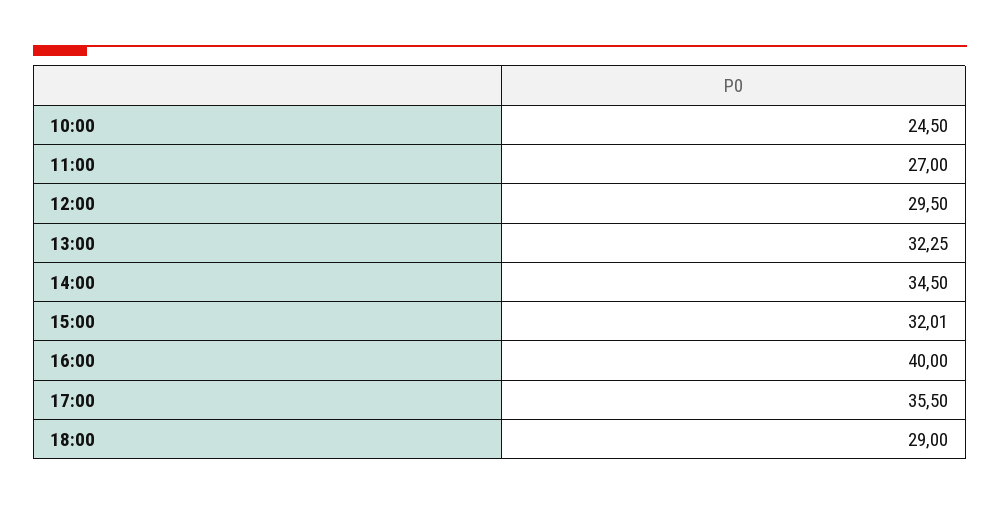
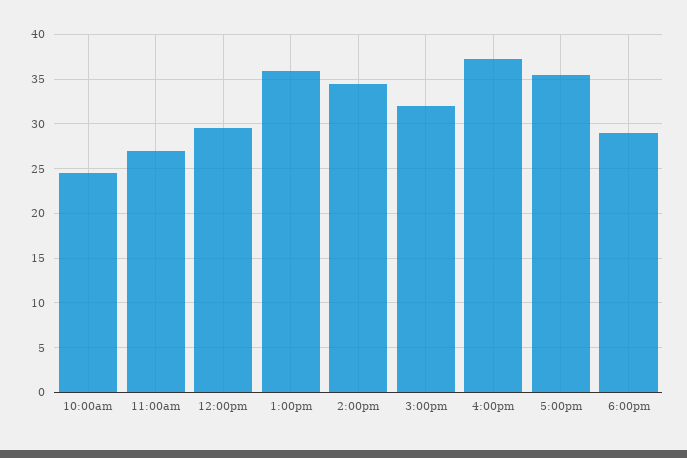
13:00: 32.25 -> 36
16:00: 40 -> 37

